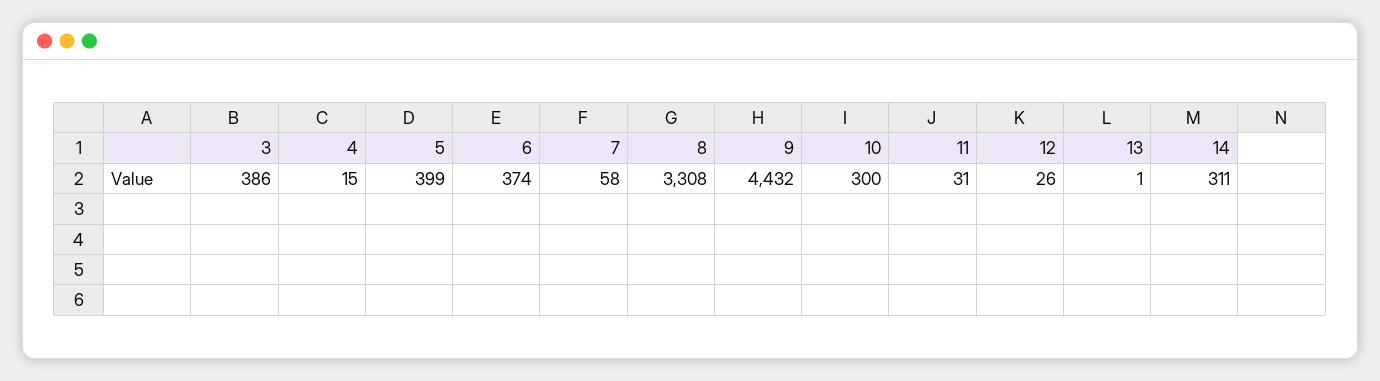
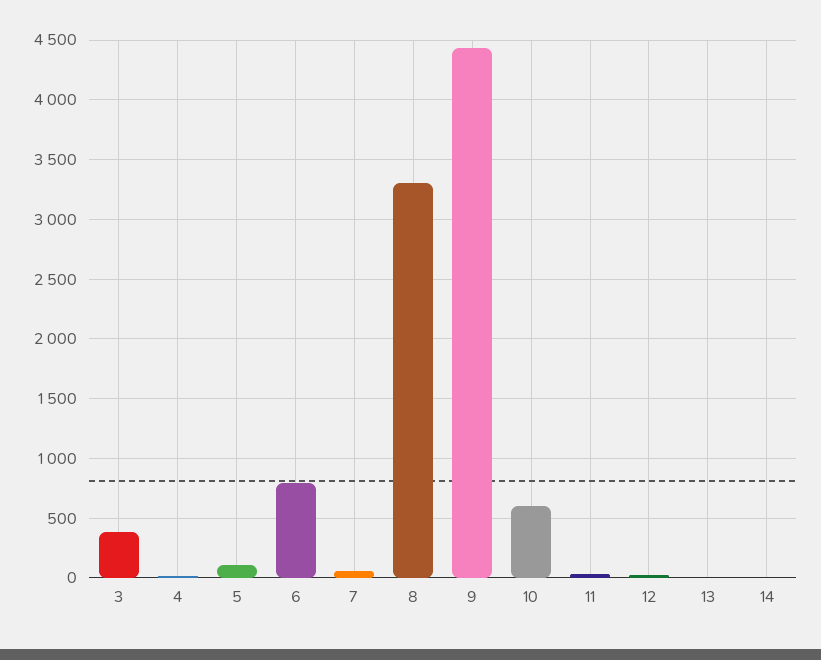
5: 399 -> 100
6: 374 -> 800
10: 300 -> 600
14: 311 -> 0

